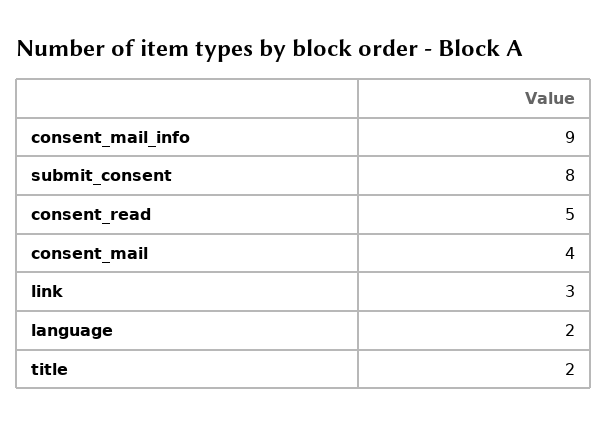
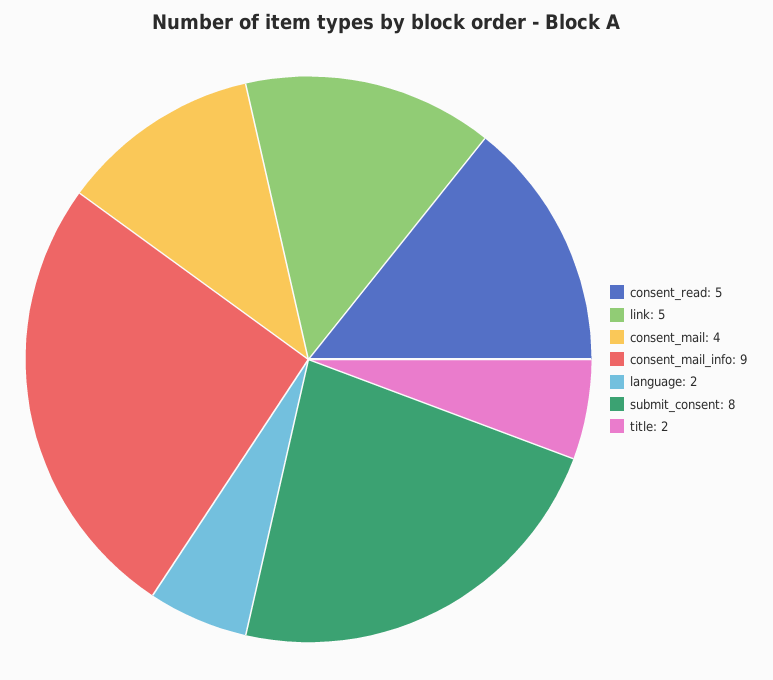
link: 3 -> 5

